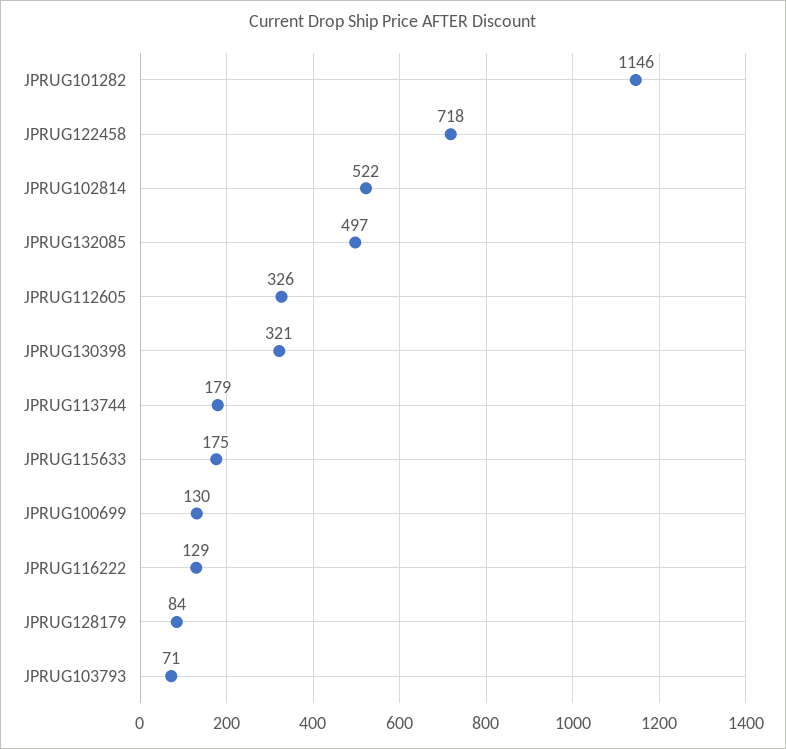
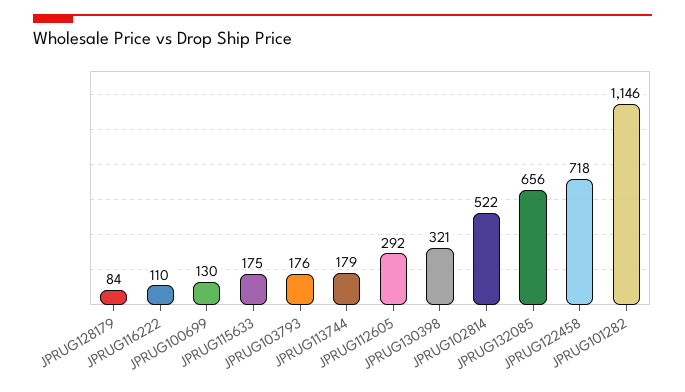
JPRUG132085: 497 -> 656
JPRUG112605: 326 -> 292
JPRUG116222: 129 -> 110
JPRUG103793: 71 -> 176

